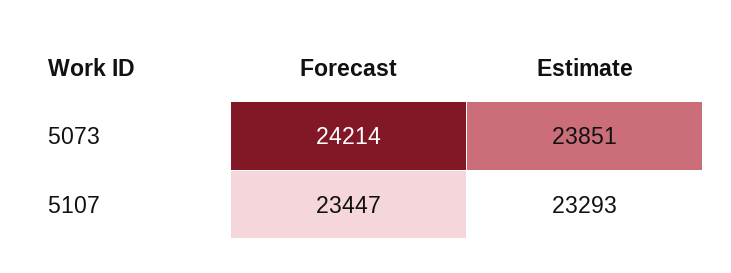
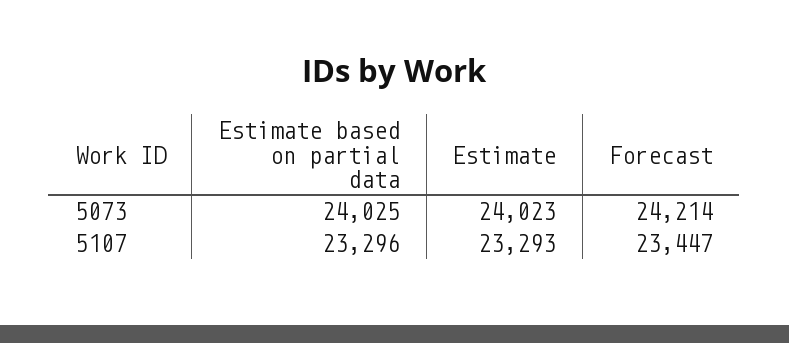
Estimate, 5073: 23851 -> 24023
Estimate based on partial data, 5073: none -> 24025
Estimate based on partial data, 5107: none -> 23296

